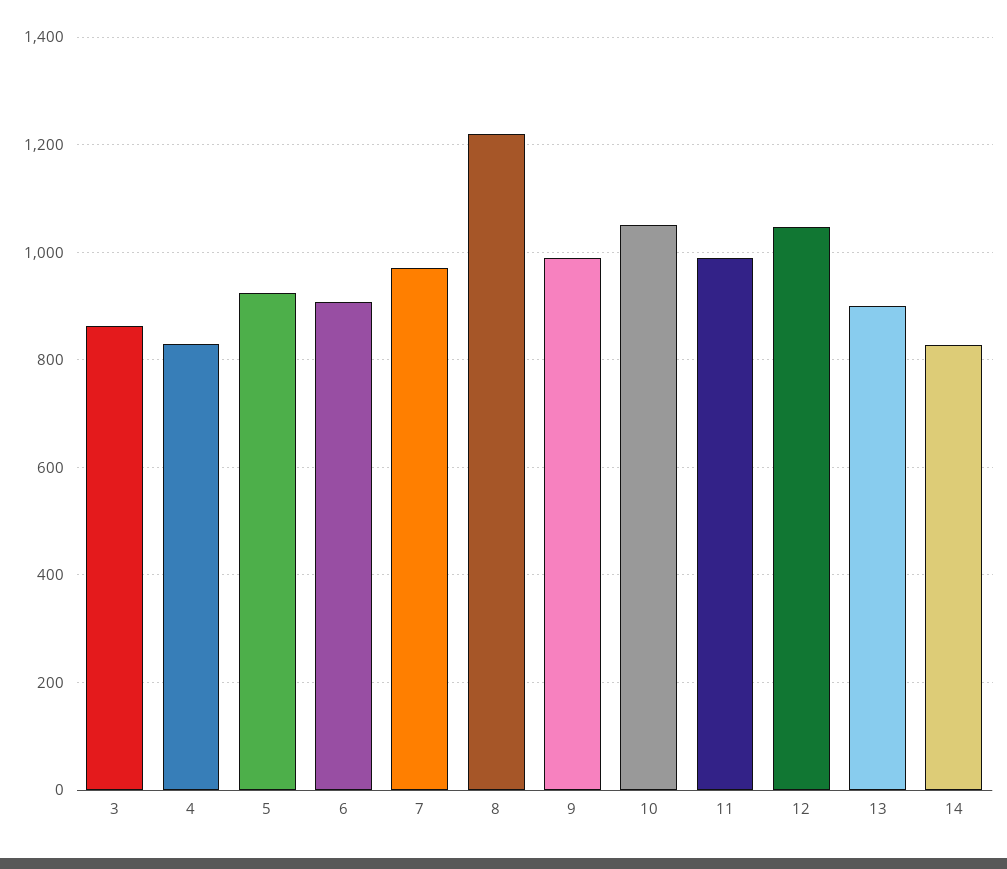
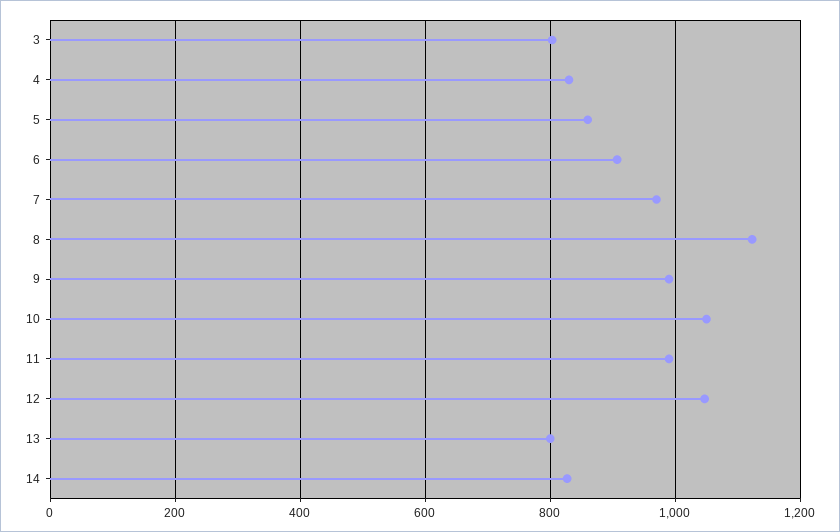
3: 860 -> 800
5: 920 -> 860
8: 1220 -> 1120
13: 900 -> 800

